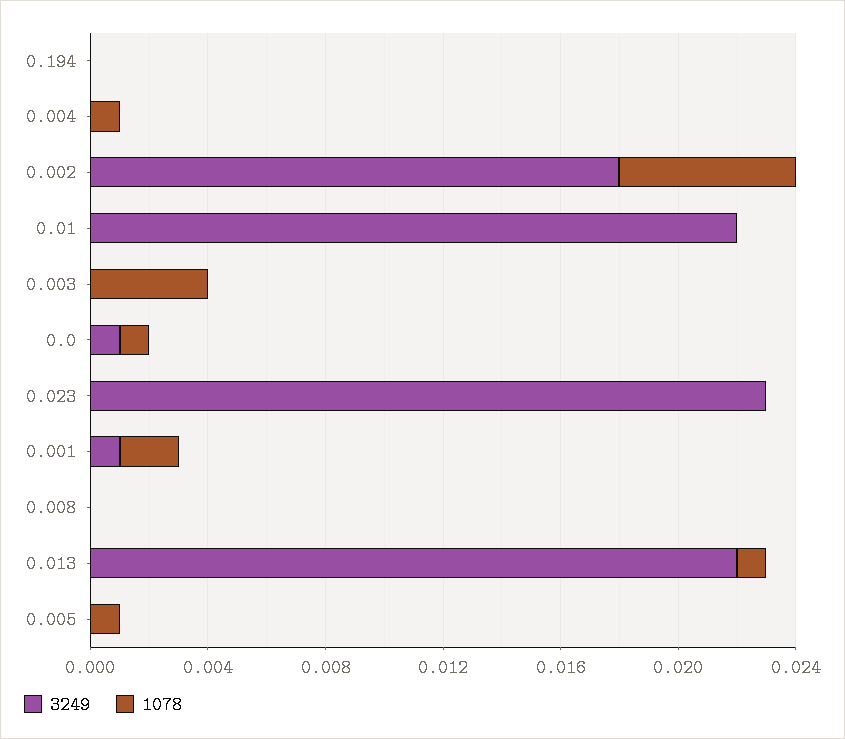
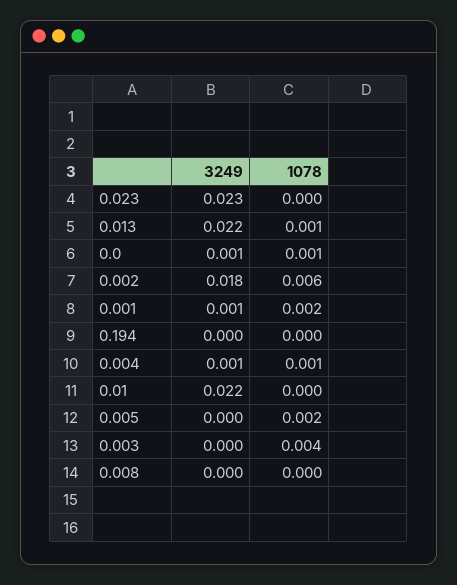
3249, 0.004: 0 -> 0.001
1078, 0.005: 0.001 -> 0.002

